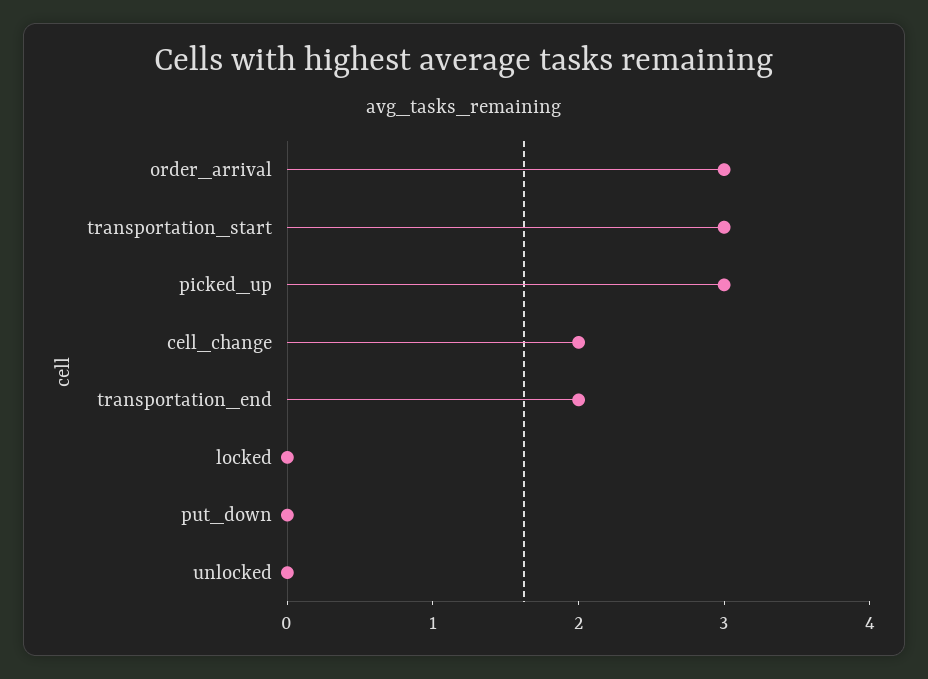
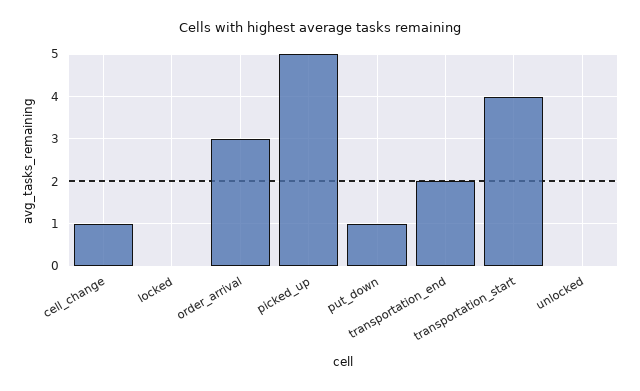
transportation_start: 3 -> 4
picked_up: 3 -> 5
cell_change: 2 -> 1
put_down: 0 -> 1

